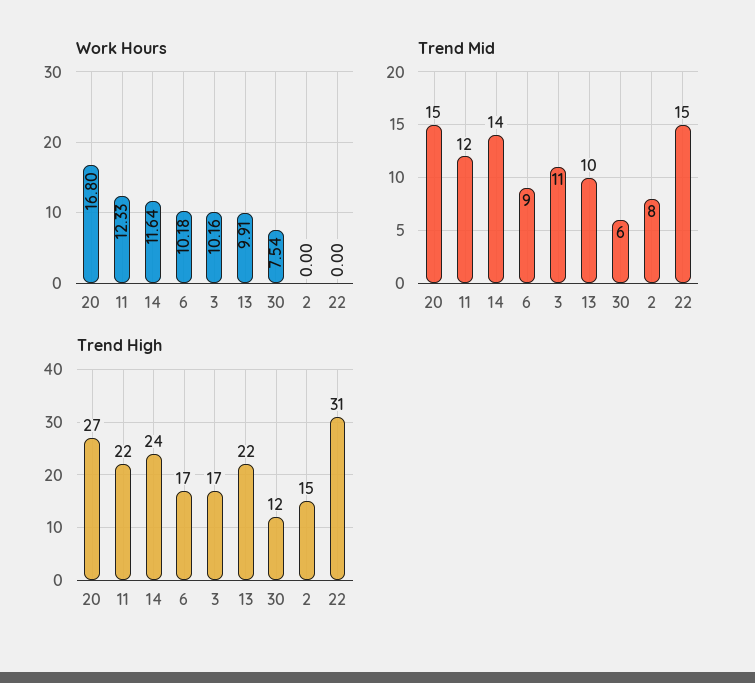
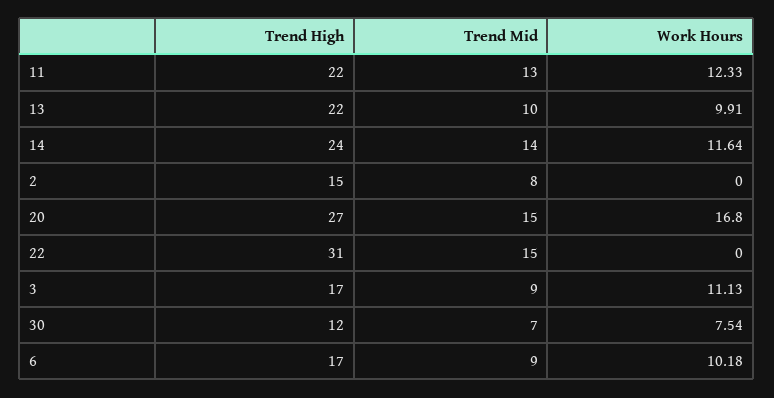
Work Hours, 3: 10.16 -> 11.13
Trend Mid, 11: 12 -> 13
Trend Mid, 3: 11 -> 9
Trend Mid, 30: 6 -> 7

